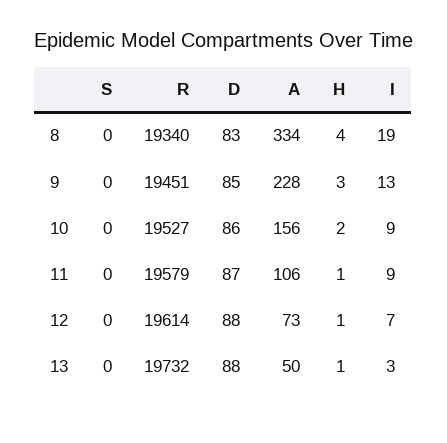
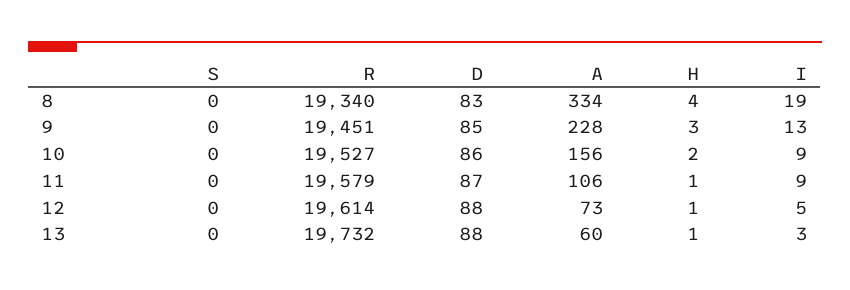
I, 12: 7 -> 5
A, 13: 50 -> 60

